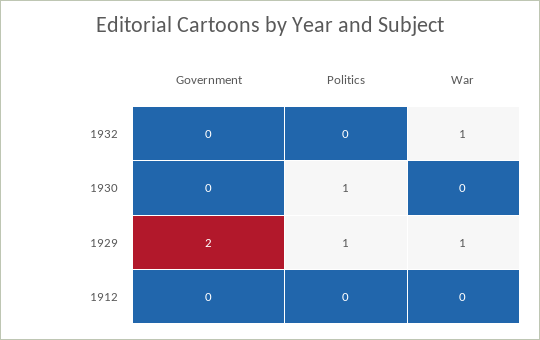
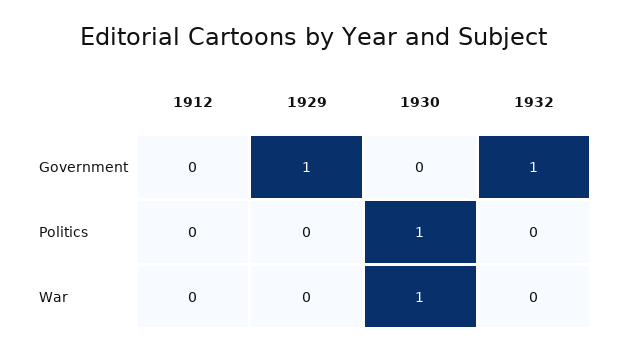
Government, 1932: 0 -> 1
War, 1932: 1 -> 0
War, 1930: 0 -> 1
Government, 1929: 2 -> 1
Politics, 1929: 1 -> 0
War, 1929: 1 -> 0

